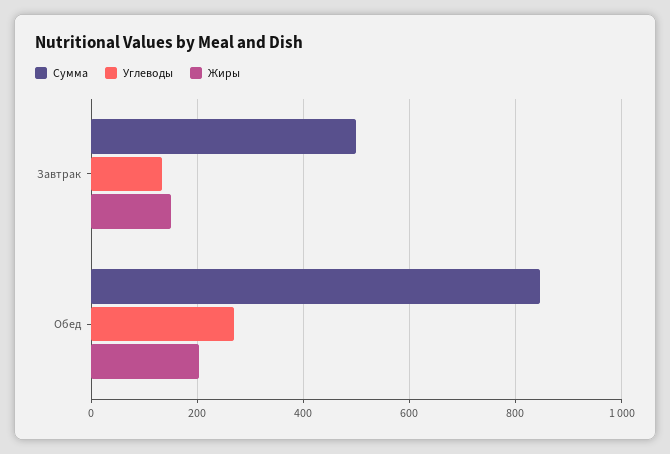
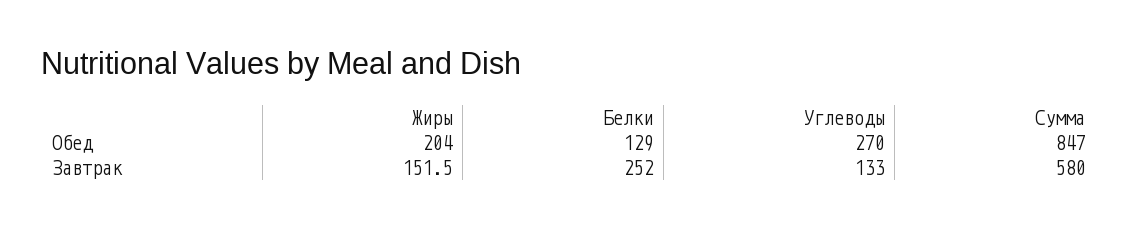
Сумма, Завтрак: 500 -> 580
Белки, Обед: none -> 129
Белки, Завтрак: none -> 252

